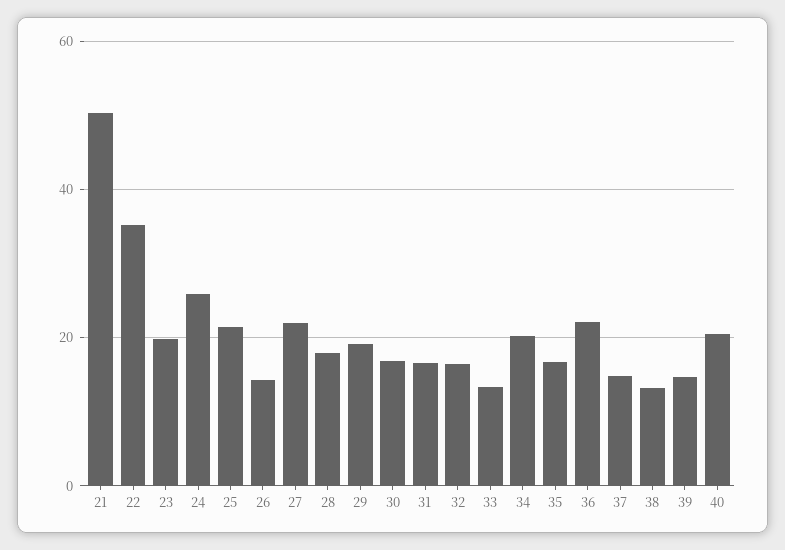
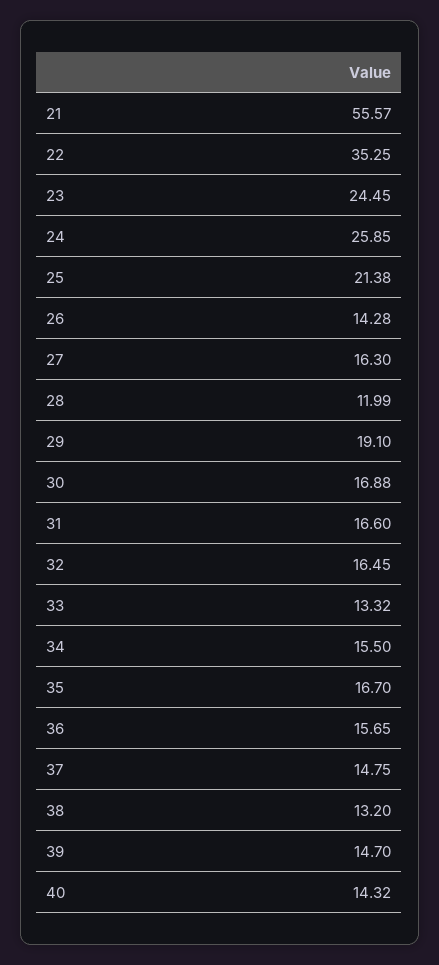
21: 50 -> 55.57
23: 20 -> 24.45
27: 22 -> 16.3
28: 18 -> 11.99
34: 20 -> 15.5
36: 22 -> 15.65
40: 20 -> 14.32

